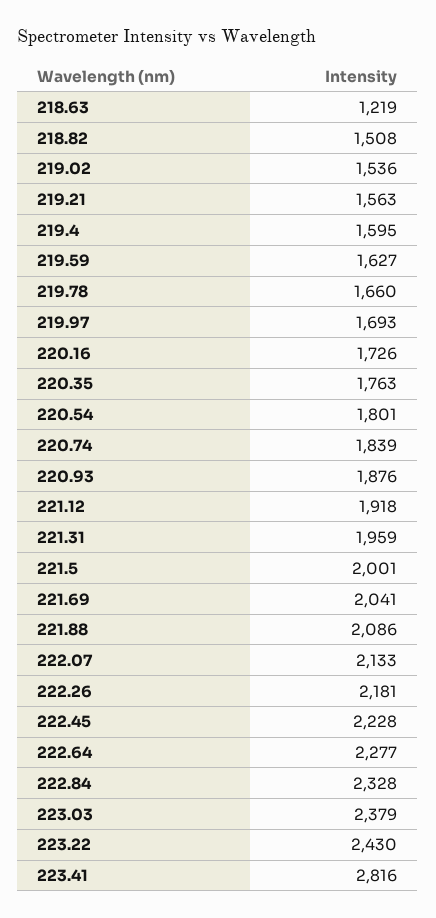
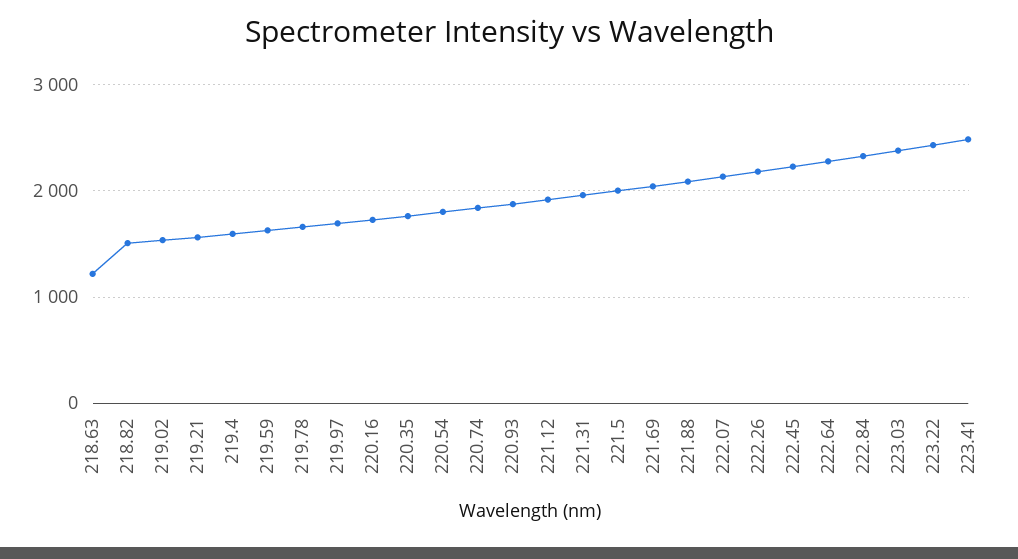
223.41: 2816 -> 2500

